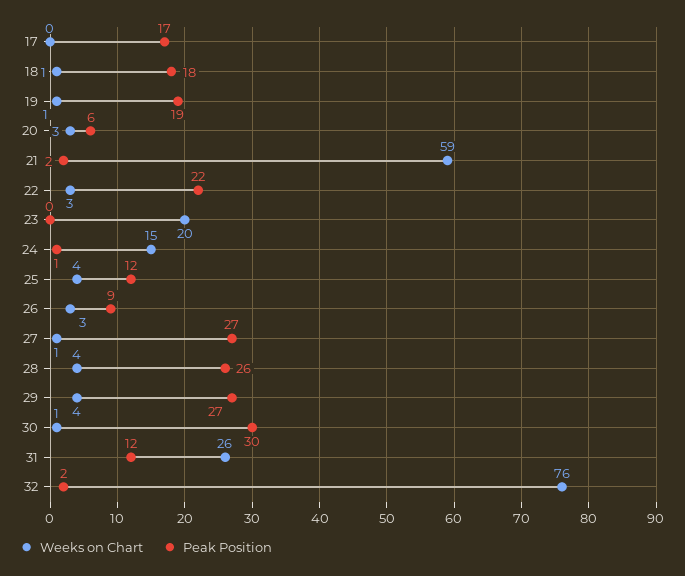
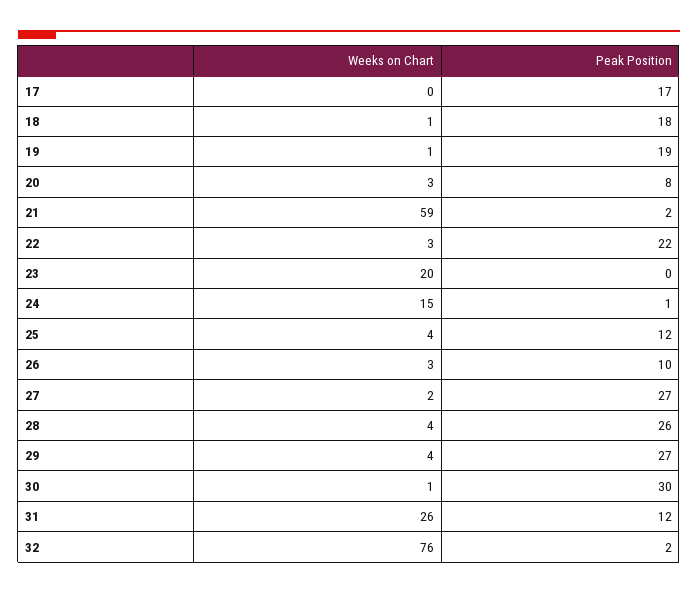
Peak Position, 20: 6 -> 8
Peak Position, 26: 9 -> 10
Weeks on Chart, 27: 1 -> 2

